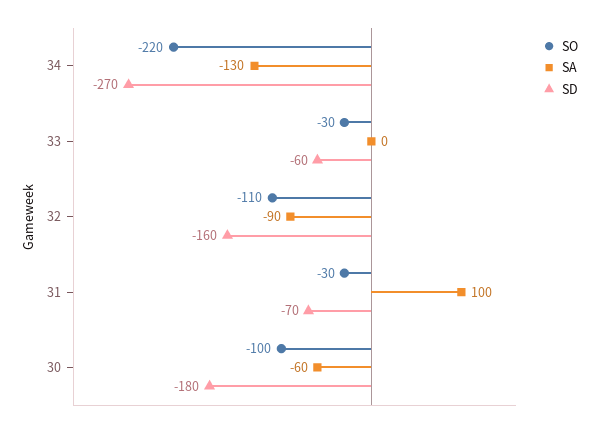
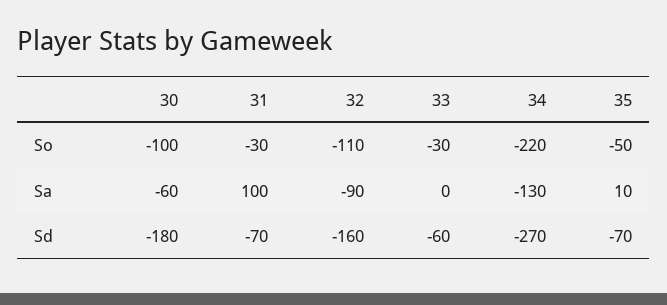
SO, 35: none -> -50
SA, 35: none -> 10
SD, 35: none -> -70

